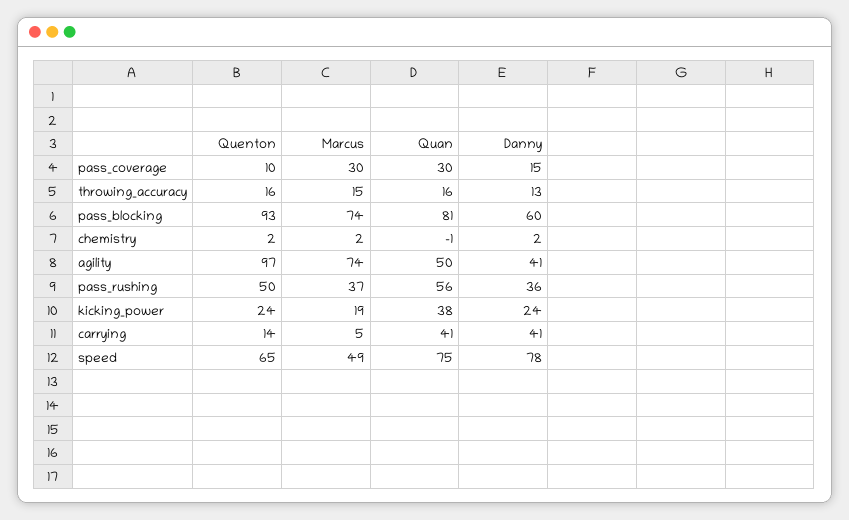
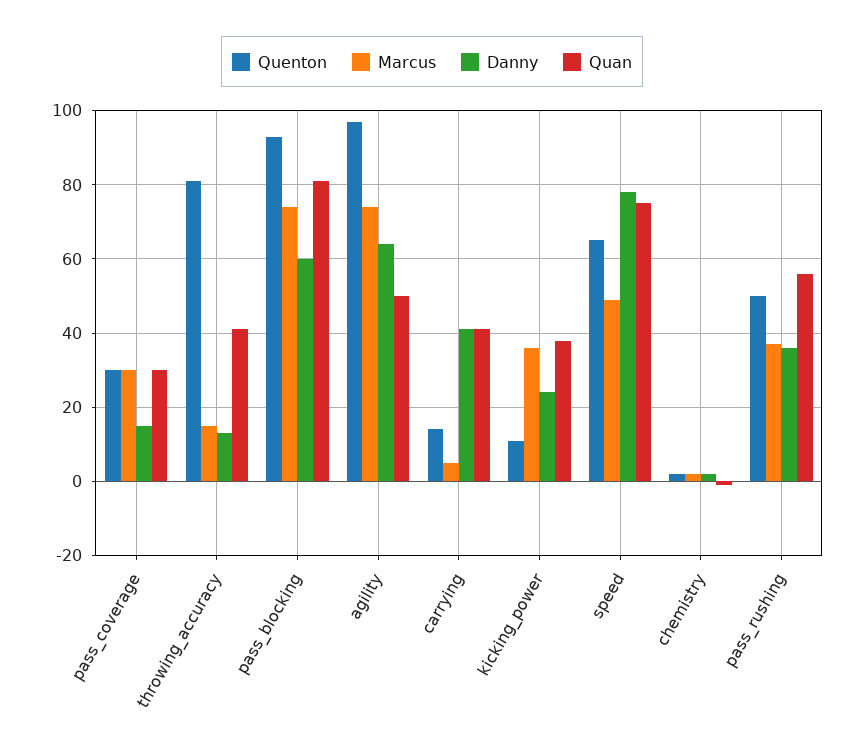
Quenton, pass_coverage: 10 -> 30
Quenton, throwing_accuracy: 16 -> 80
Quan, throwing_accuracy: 16 -> 40
Danny, agility: 41 -> 65
Quenton, kicking_power: 24 -> 10
Marcus, kicking_power: 19 -> 35

